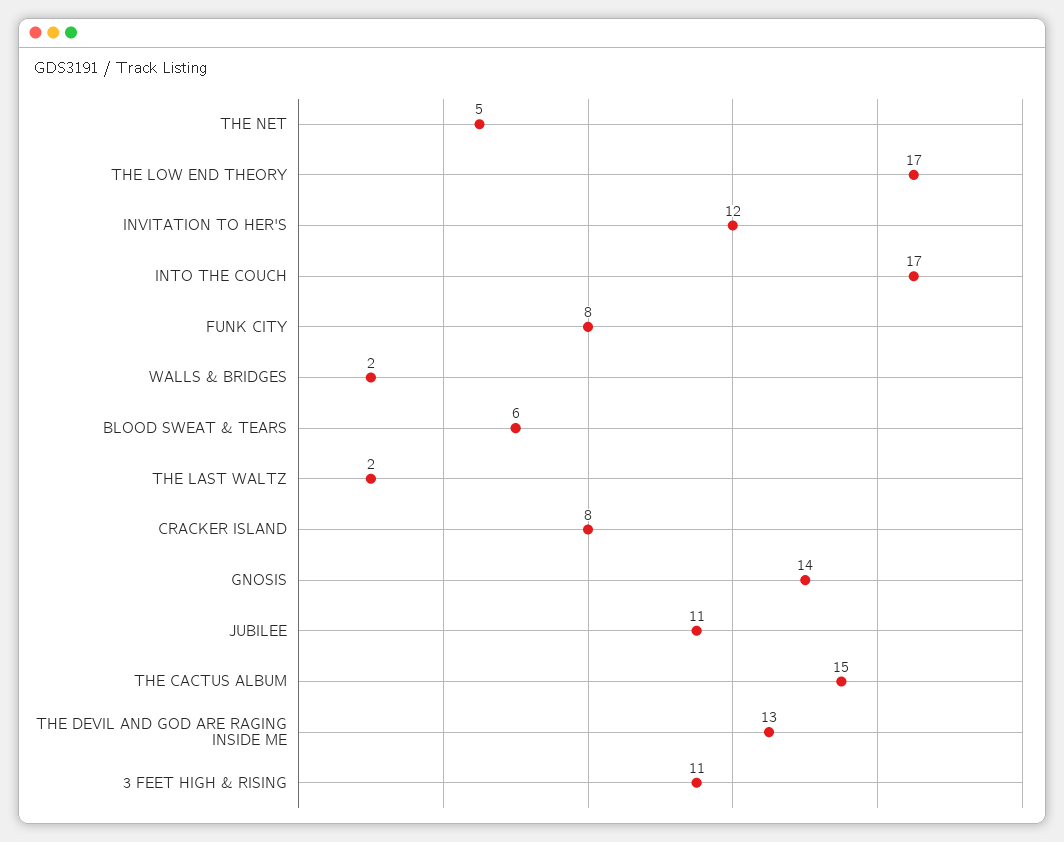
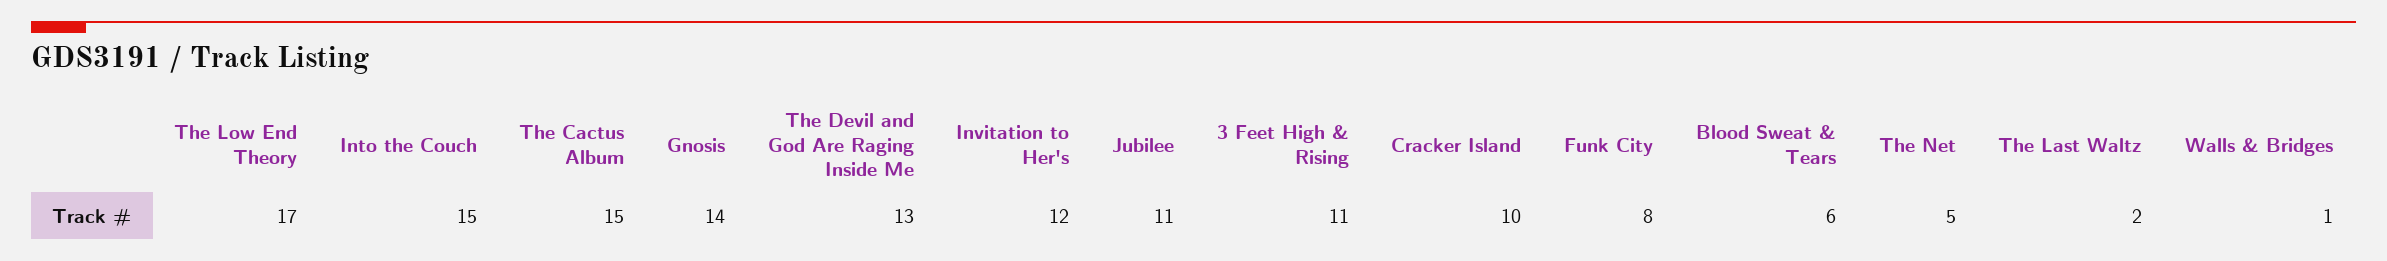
INTO THE COUCH: 17 -> 15
WALLS & BRIDGES: 2 -> 1
CRACKER ISLAND: 8 -> 10

